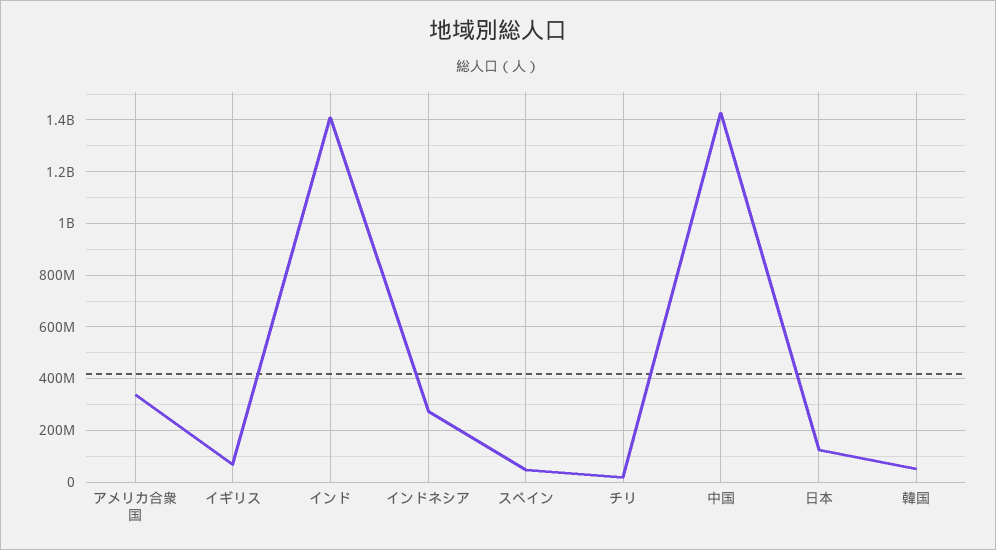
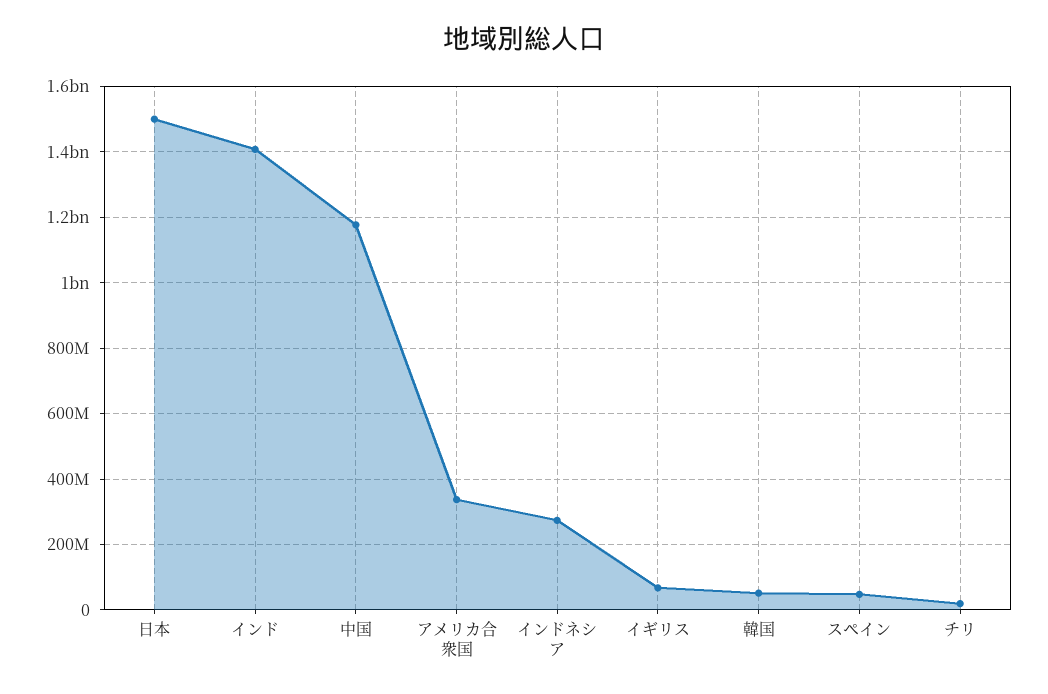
中国: 1425000000 -> 1180000000
日本: 125000000 -> 1500000000

